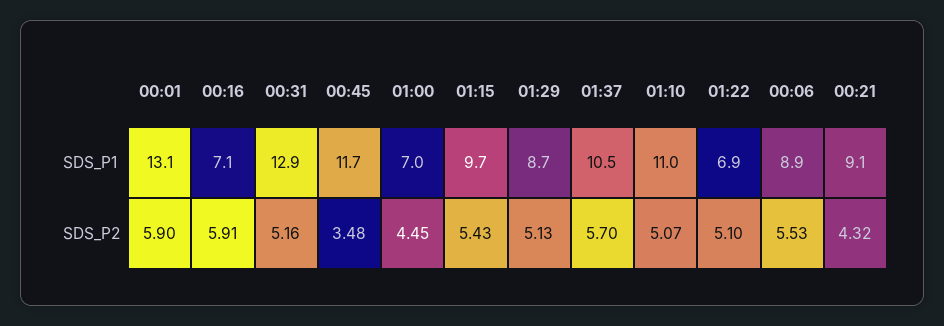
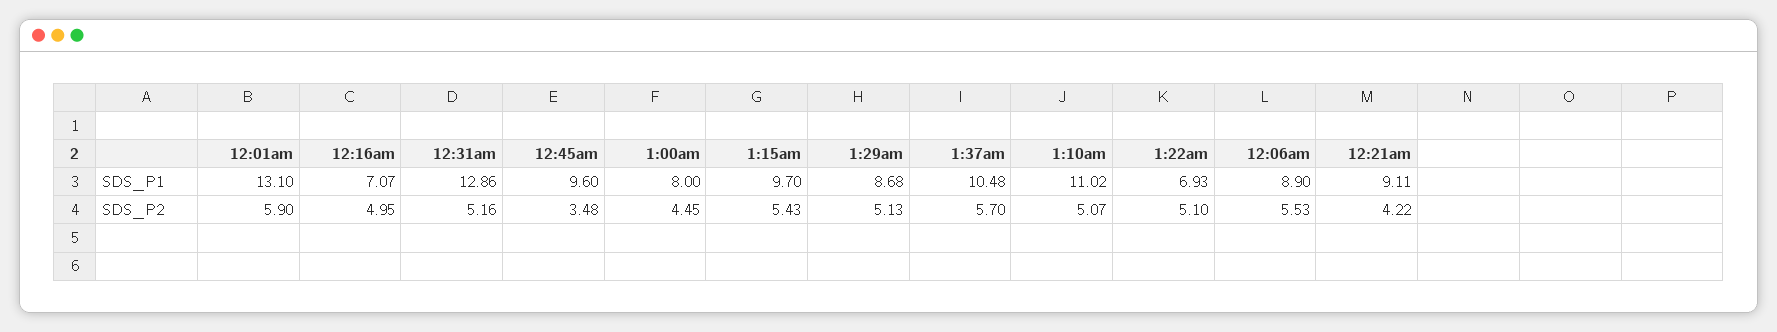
00:45, SDS_P1: 11.7 -> 9.6
01:00, SDS_P1: 7 -> 8
00:16, SDS_P2: 5.91 -> 4.95
00:21, SDS_P2: 4.32 -> 4.22

